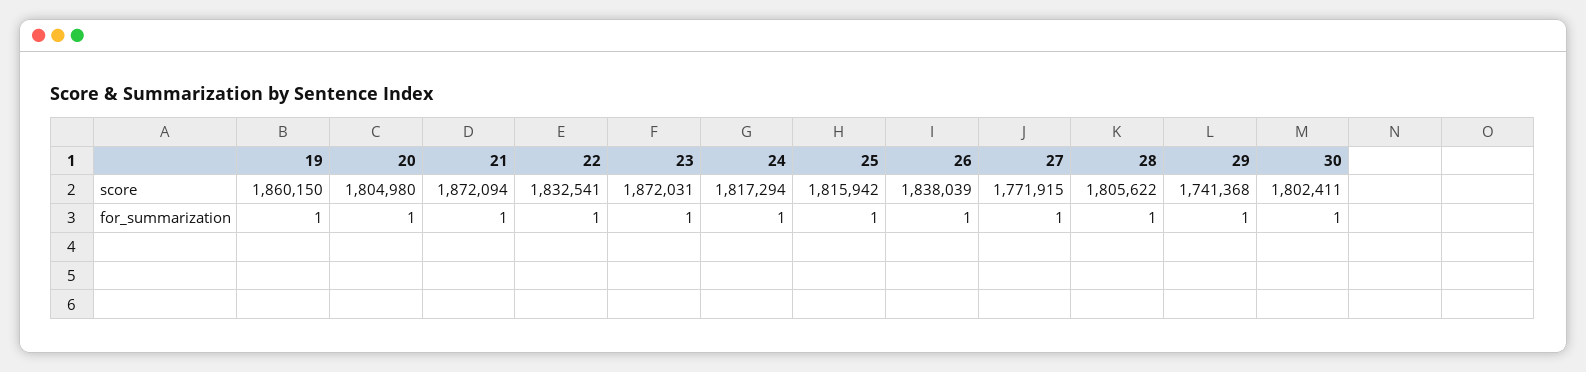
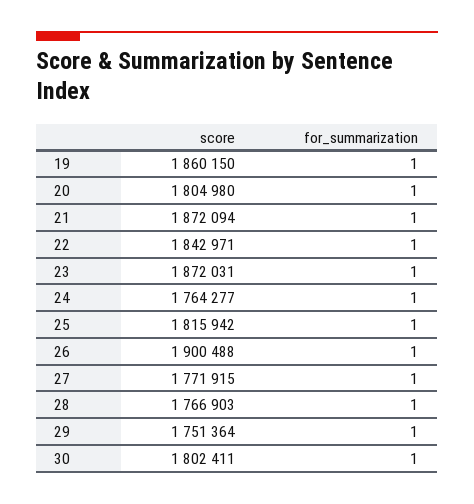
22, score: 1832541 -> 1842971
24, score: 1817294 -> 1764277
26, score: 1838039 -> 1900488
28, score: 1805622 -> 1766903
29, score: 1741368 -> 1751364

